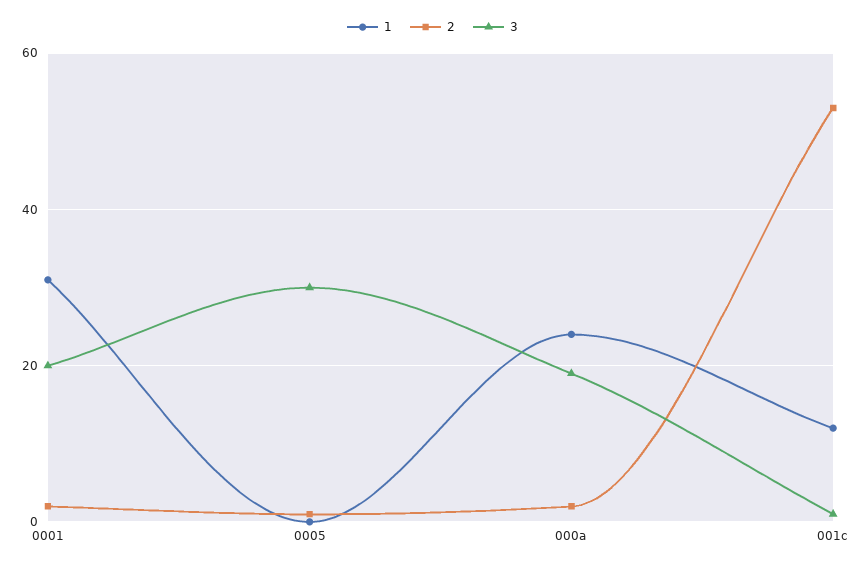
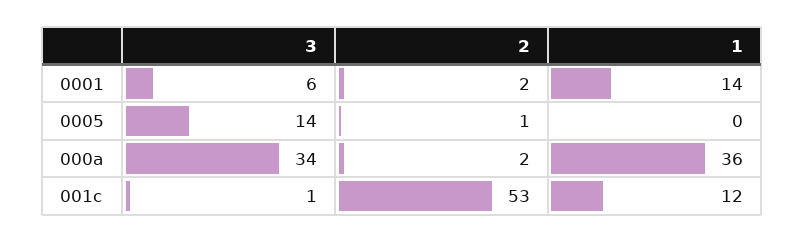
1, 0001: 30 -> 14
3, 0001: 20 -> 6
3, 0005: 30 -> 14
1, 000a: 25 -> 36
3, 000a: 20 -> 34

